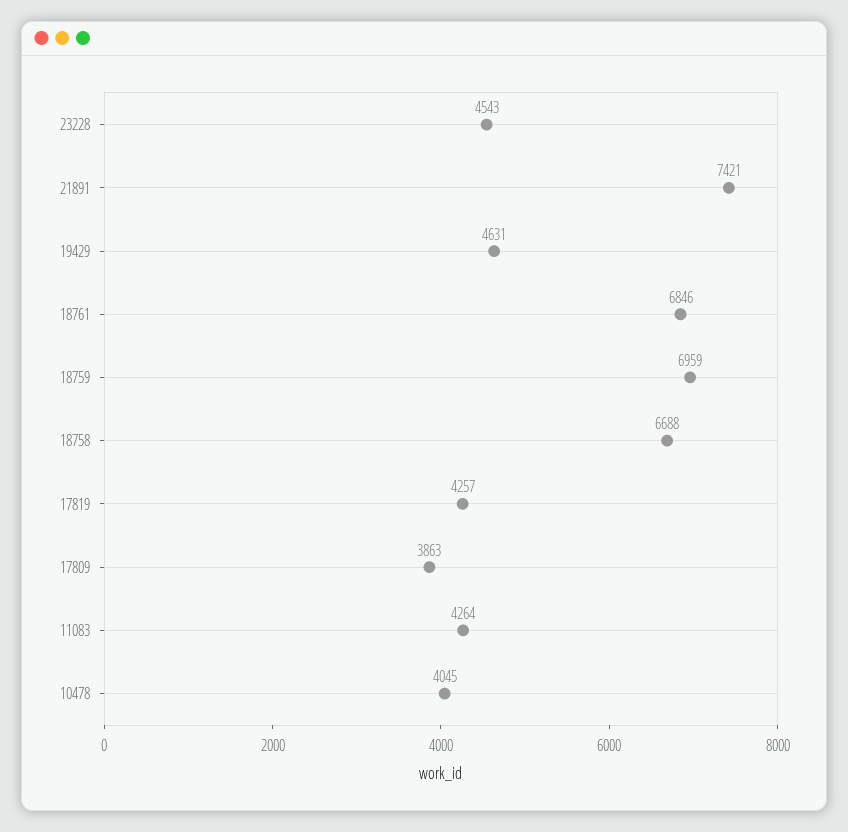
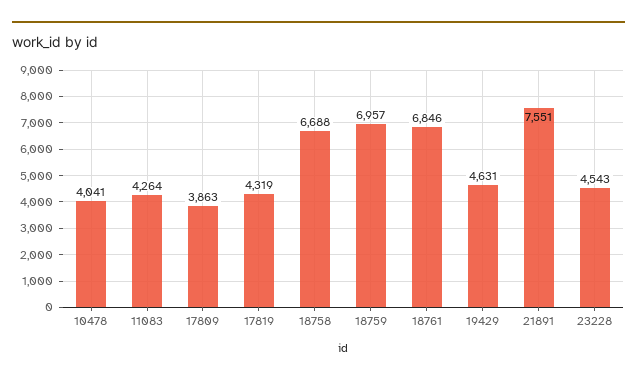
21891: 7421 -> 7551
18759: 6959 -> 6957
17819: 4257 -> 4319
10478: 4045 -> 4041

